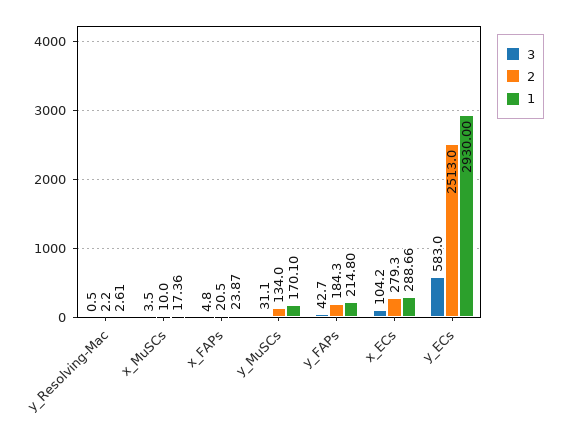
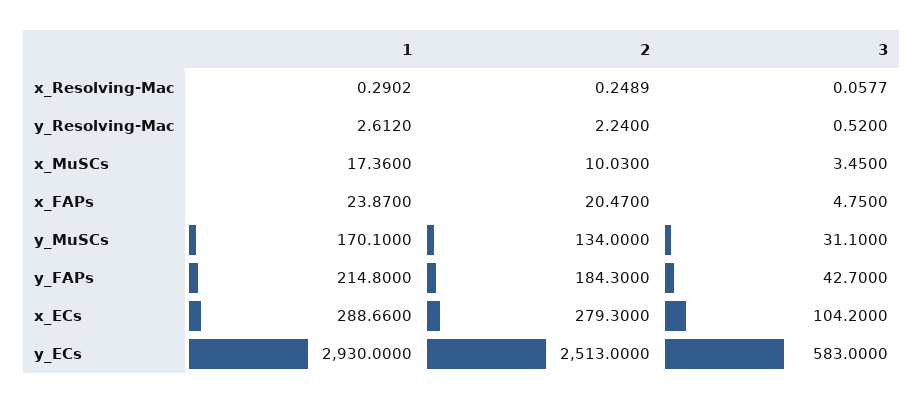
1, x_Resolving-Mac: none -> 0.2902
2, x_Resolving-Mac: none -> 0.2489
3, x_Resolving-Mac: none -> 0.0577

